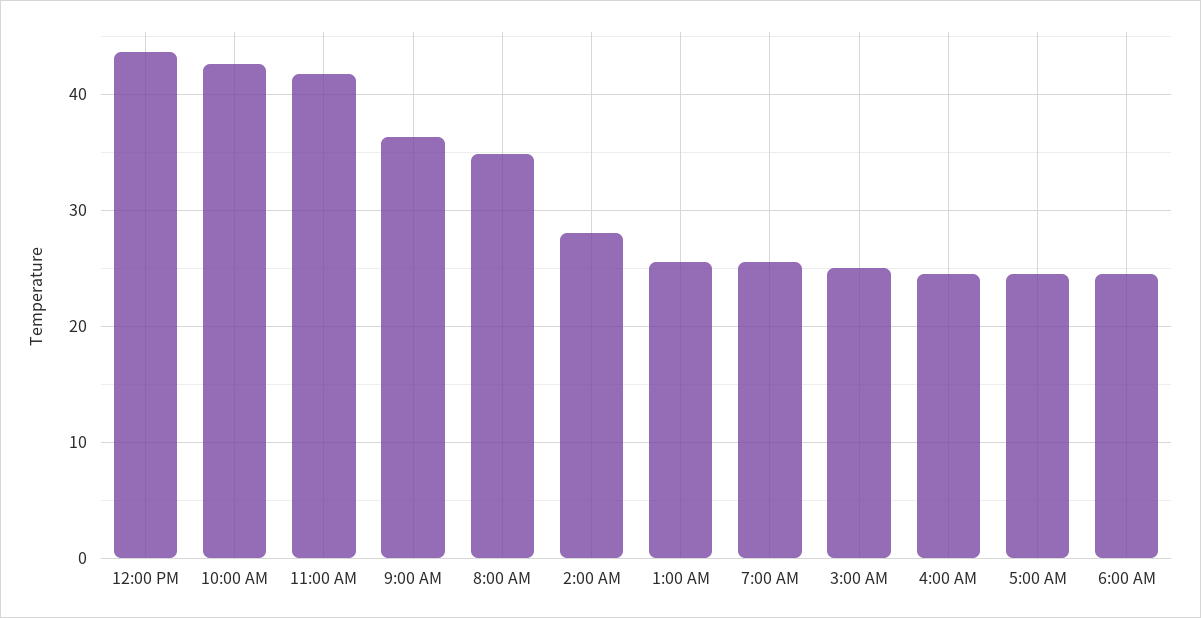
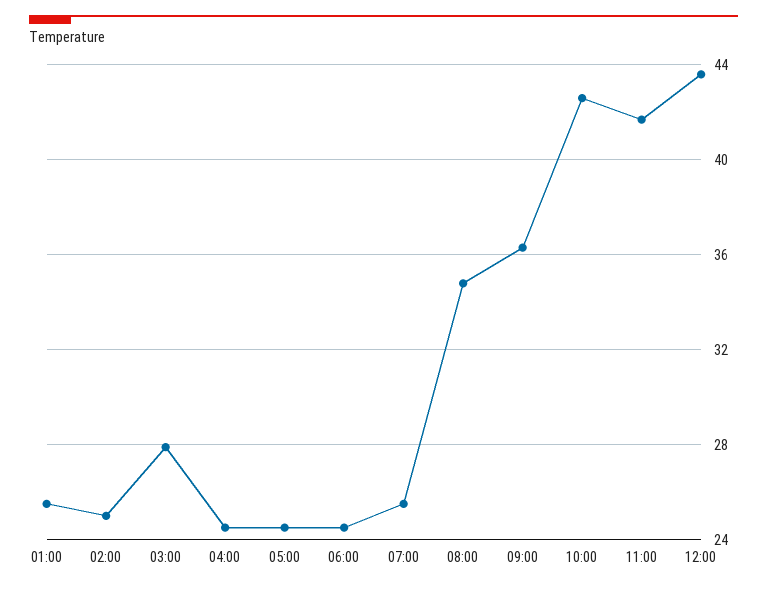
2:00 AM: 28 -> 25
3:00 AM: 25 -> 28

